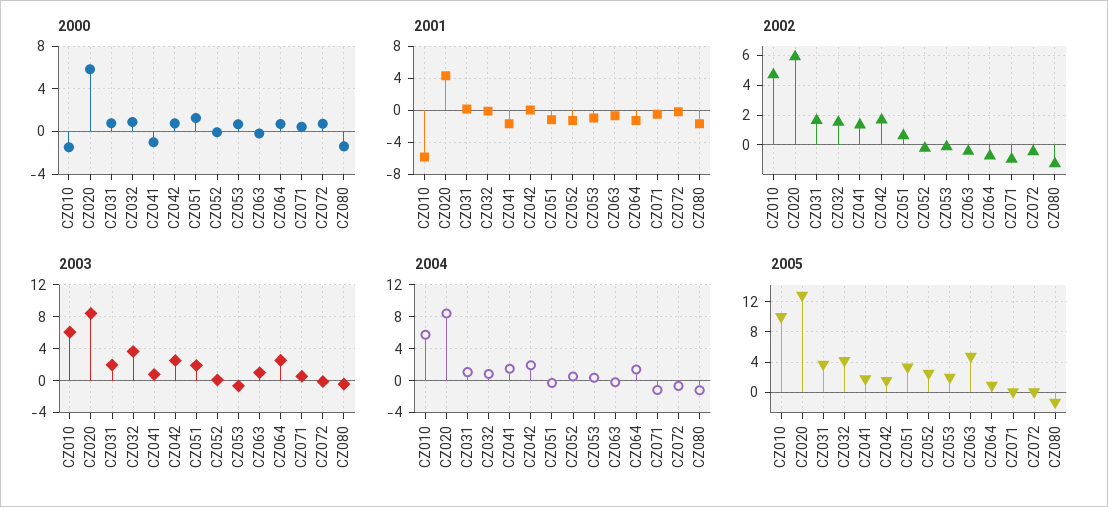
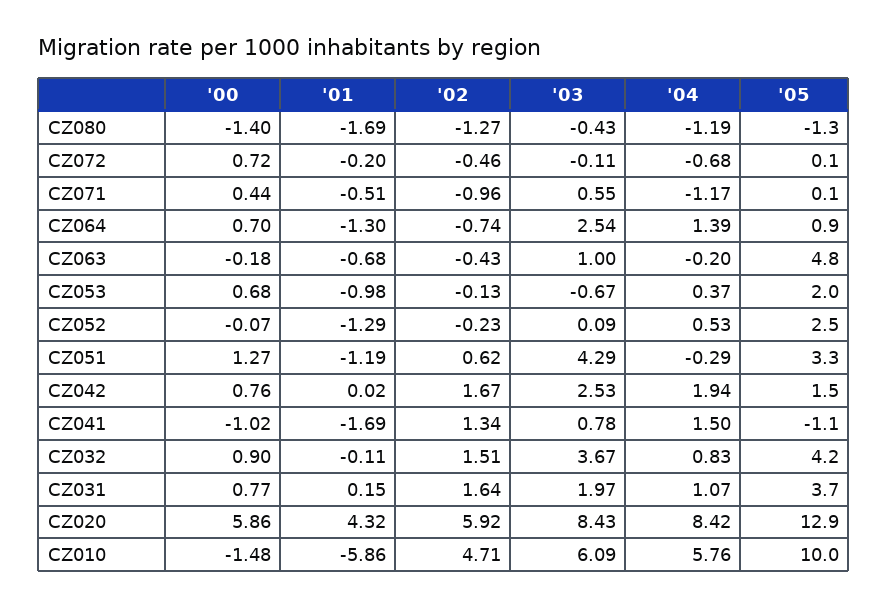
2003, CZ051: 2 -> 4.29
2005, CZ041: 2 -> -1.1

